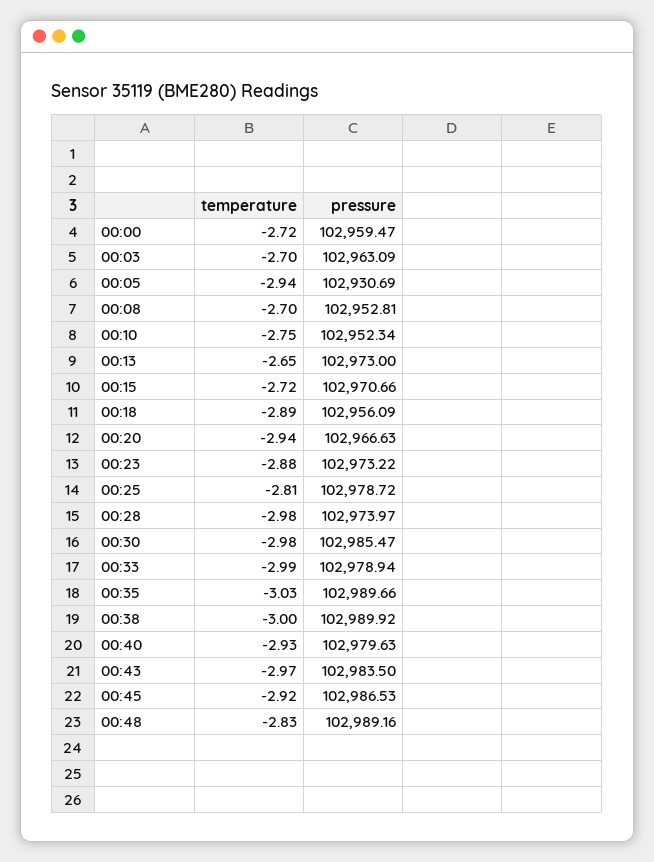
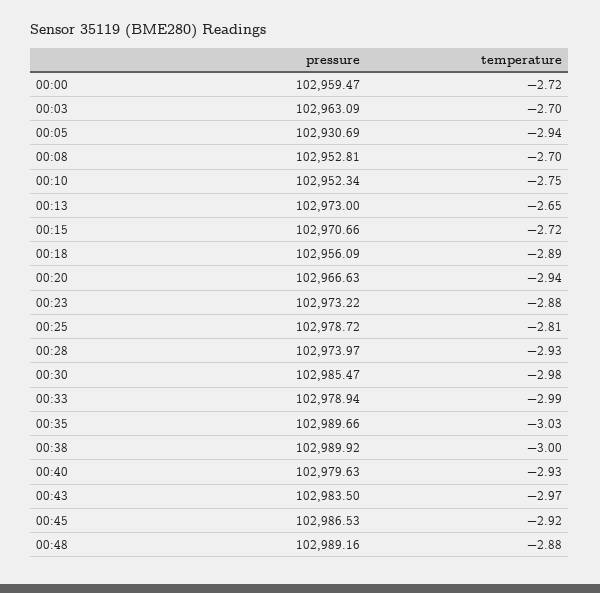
temperature, 00:28: -2.98 -> -2.93
temperature, 00:48: -2.83 -> -2.88

